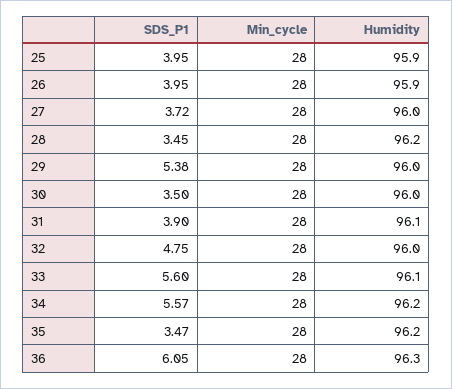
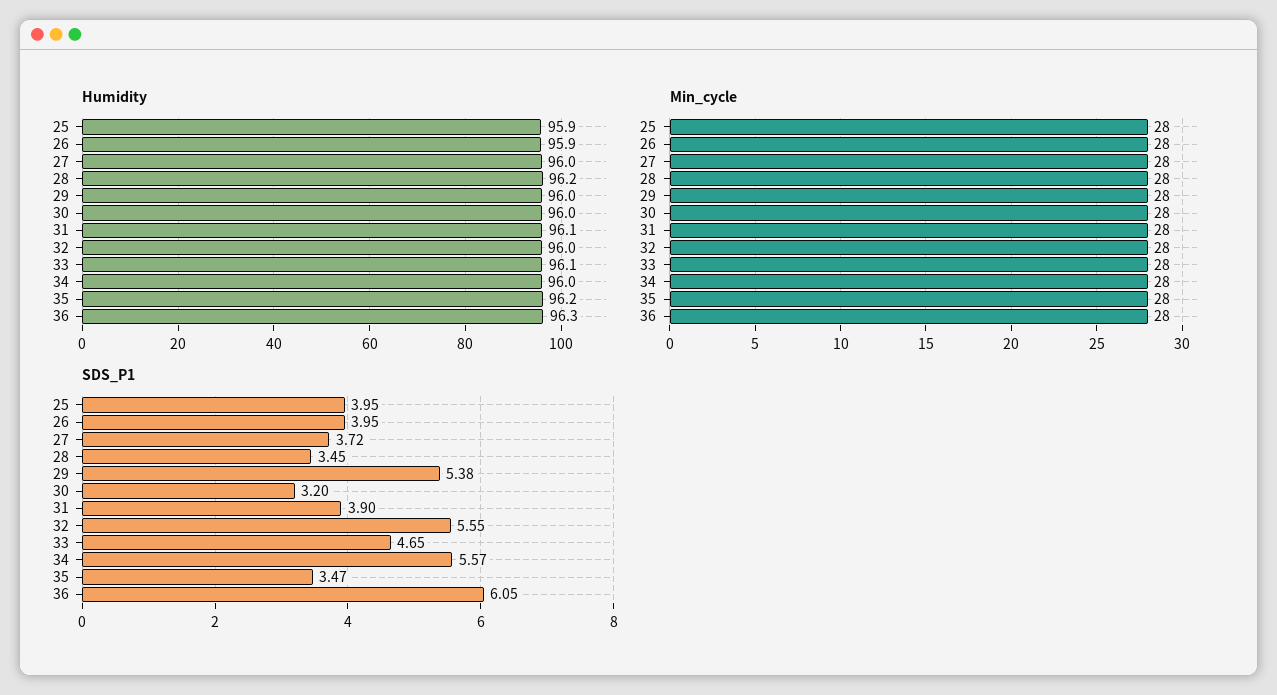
SDS_P1, 30: 3.5 -> 3.2
SDS_P1, 32: 4.75 -> 5.55
SDS_P1, 33: 5.6 -> 4.65
Humidity, 34: 96.2 -> 96

